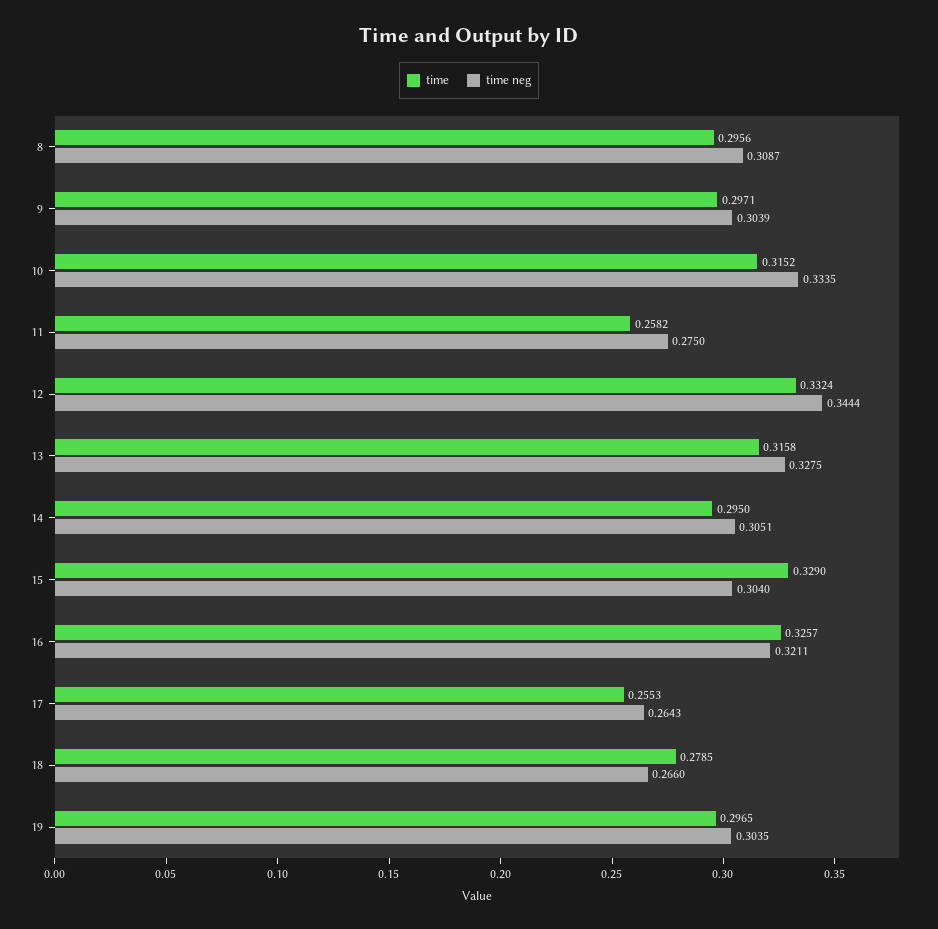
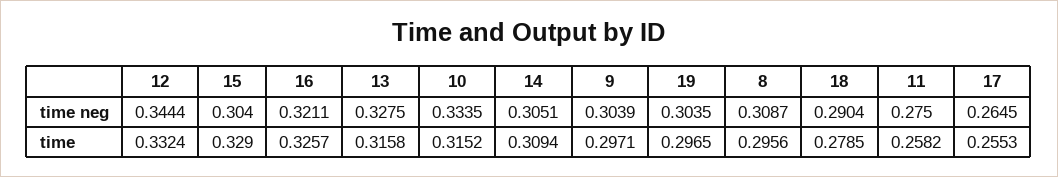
time, 14: 0.295 -> 0.3094
time neg, 17: 0.2643 -> 0.2645
time neg, 18: 0.266 -> 0.2904

